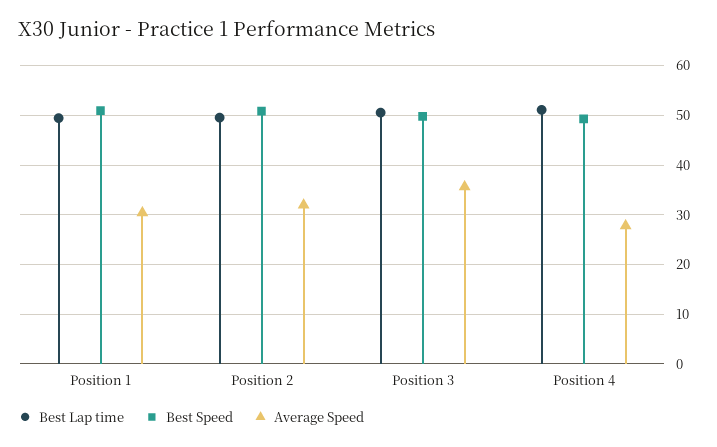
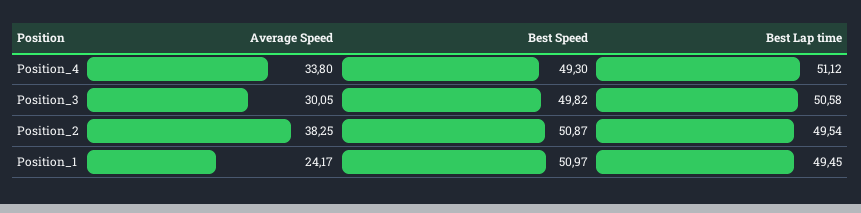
Average Speed, Position 1: 30 -> 24.17
Average Speed, Position 2: 32 -> 38.25
Average Speed, Position 3: 36 -> 30.05
Average Speed, Position 4: 28 -> 33.8

